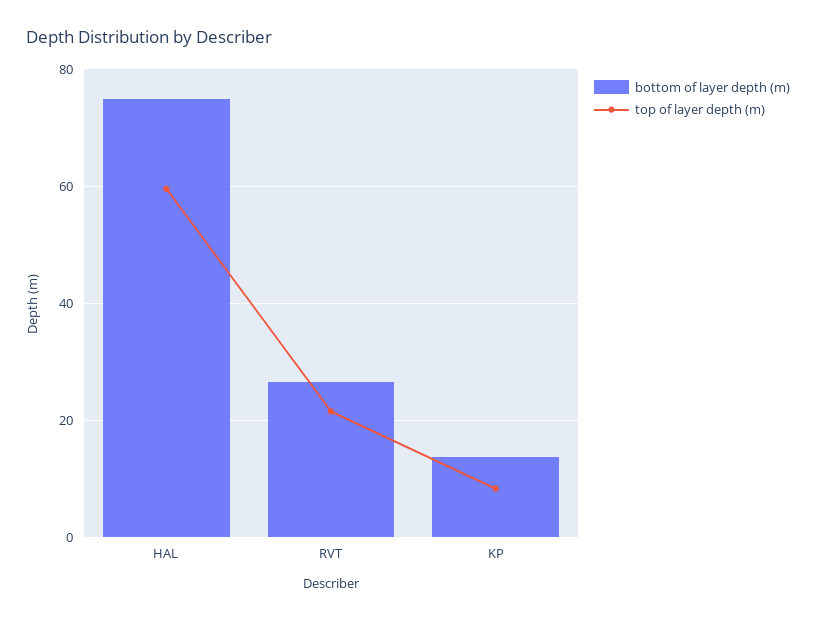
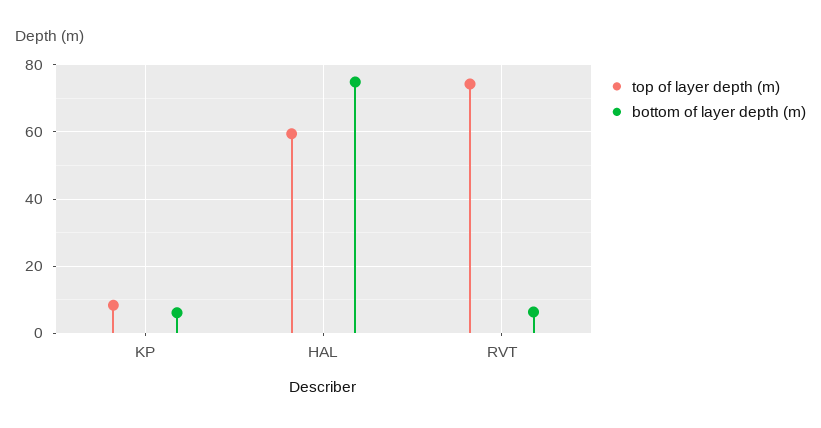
bottom of layer depth (m), RVT: 26 -> 6
top of layer depth (m), RVT: 22 -> 74
bottom of layer depth (m), KP: 14 -> 6

